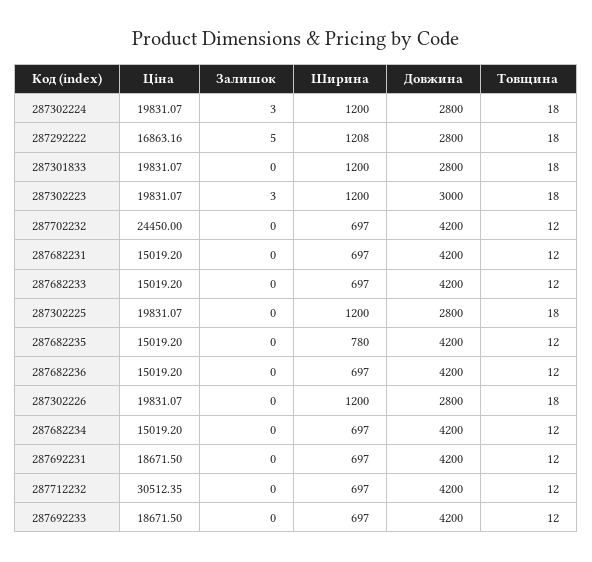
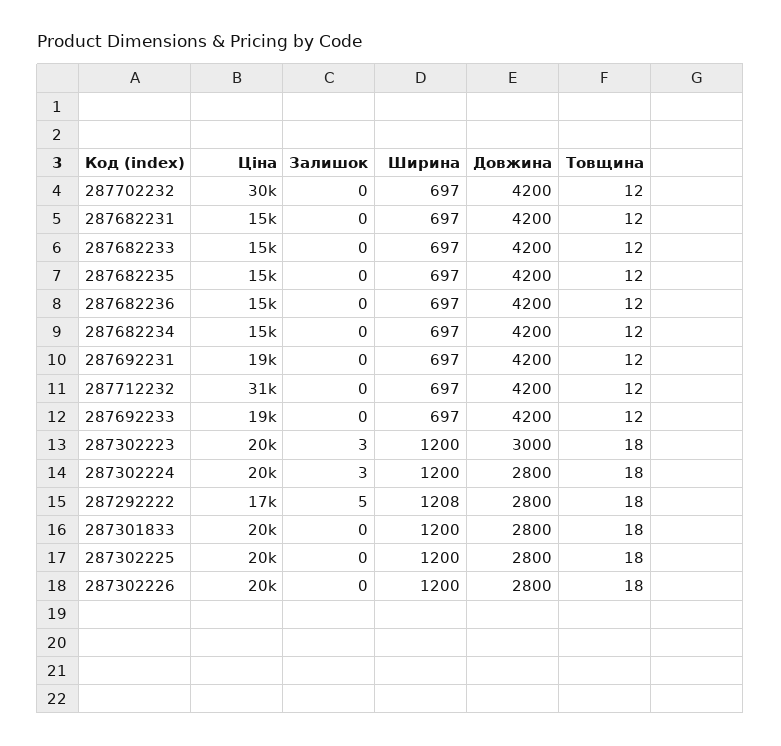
Ціна, 287702232: 24450 -> 30000
Ширина, 287682235: 780 -> 697

